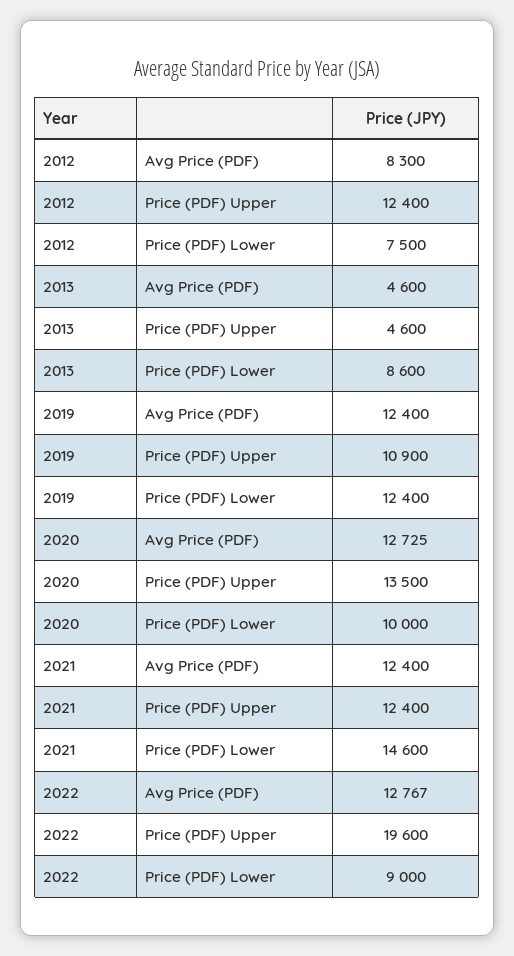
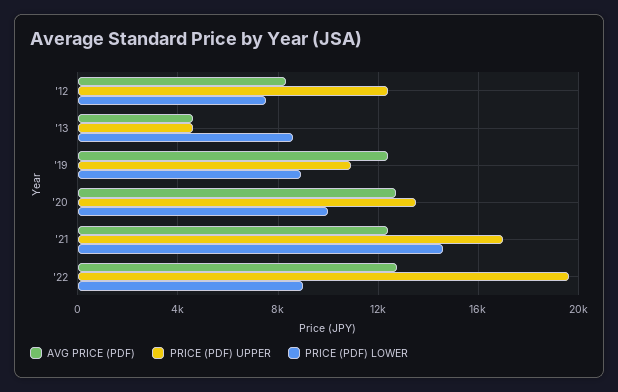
Price (PDF) Lower, 2019: 12400 -> 9000
Price (PDF) Upper, 2021: 12400 -> 17000

